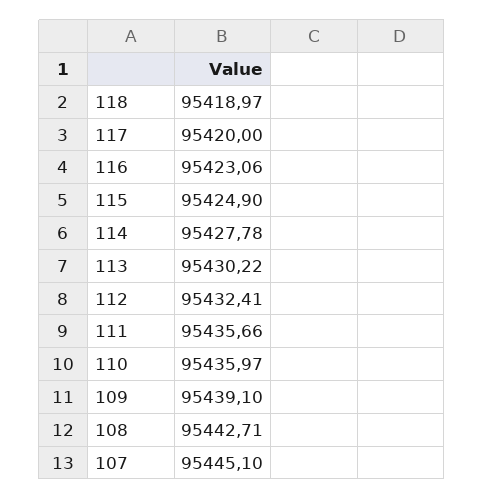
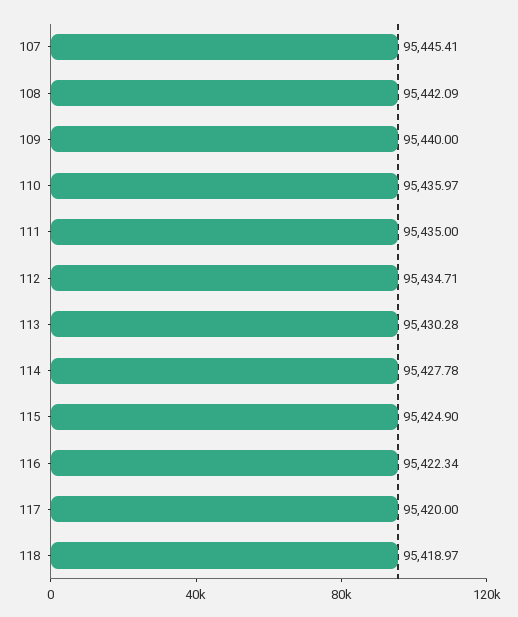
116: 95423.06 -> 95422.34
113: 95430.22 -> 95430.28
112: 95432.41 -> 95434.71
111: 95435.66 -> 95435
109: 95439.1 -> 95440
108: 95442.71 -> 95442.09
107: 95445.1 -> 95445.41

